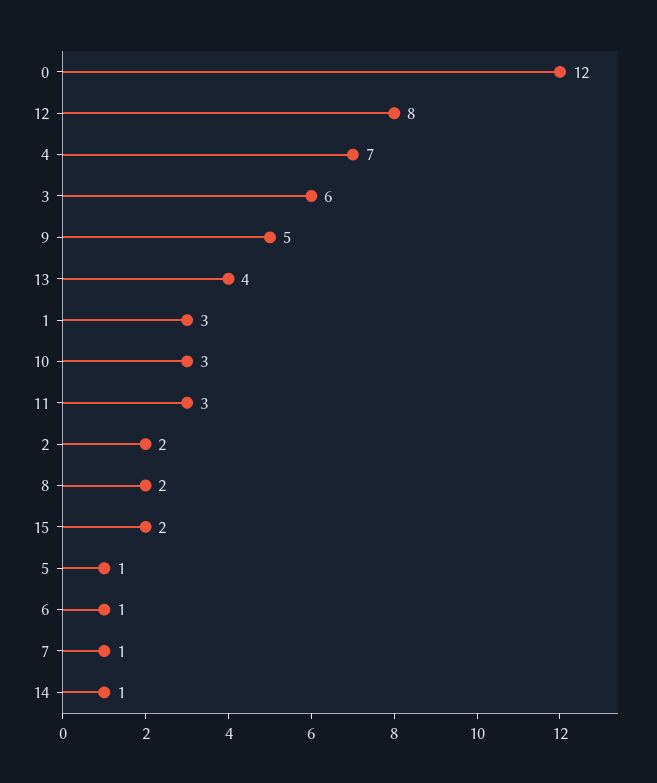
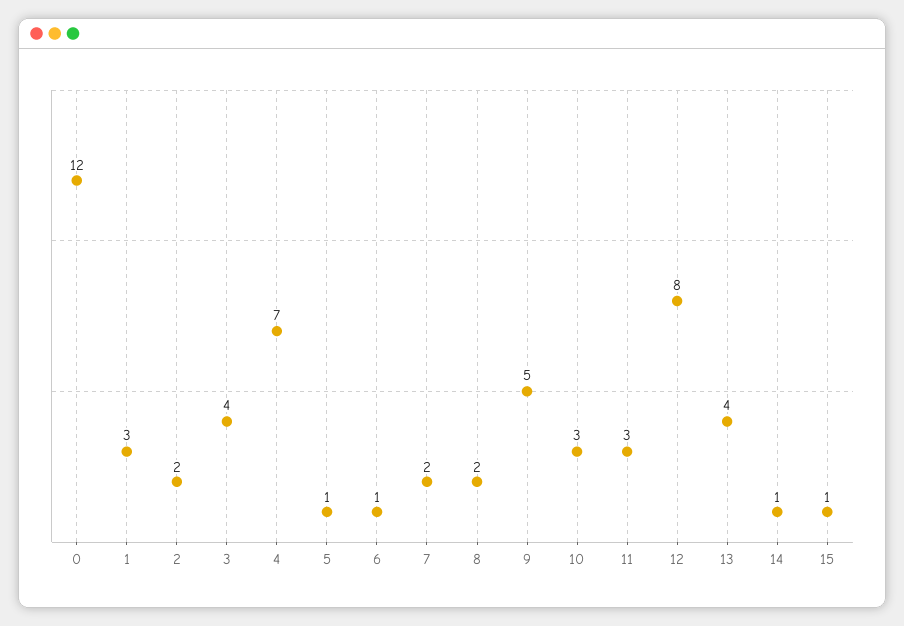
3: 6 -> 4
15: 2 -> 1
7: 1 -> 2

